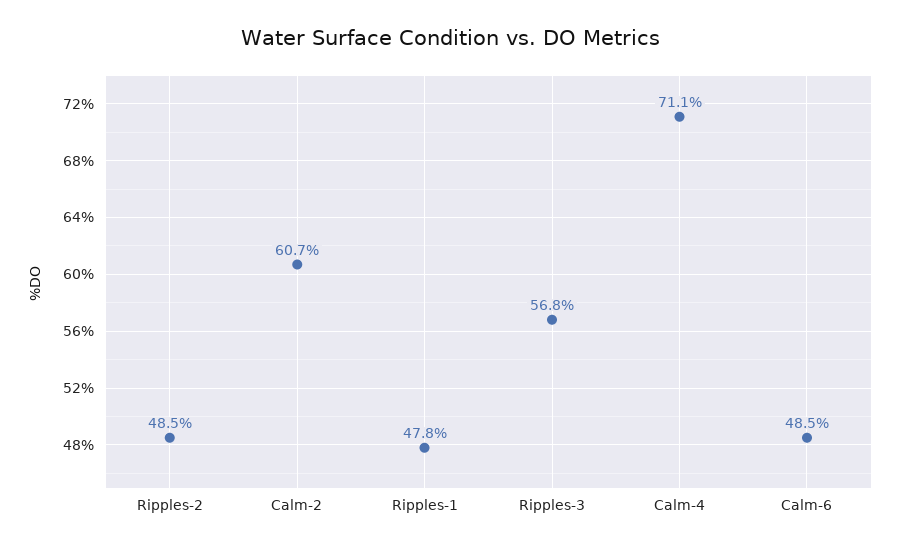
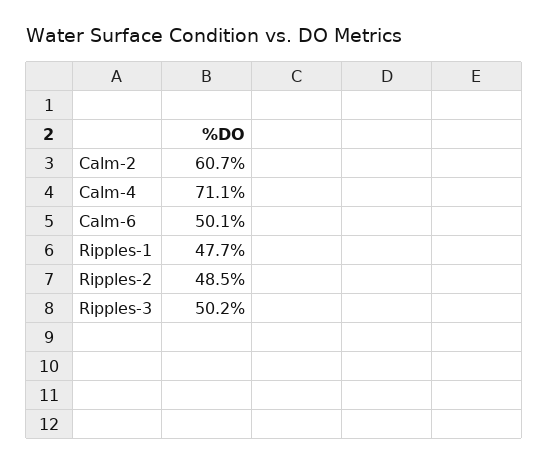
Ripples-1: 47.8 -> 47.7
Ripples-3: 56.8 -> 50.2
Calm-6: 48.5 -> 50.1

